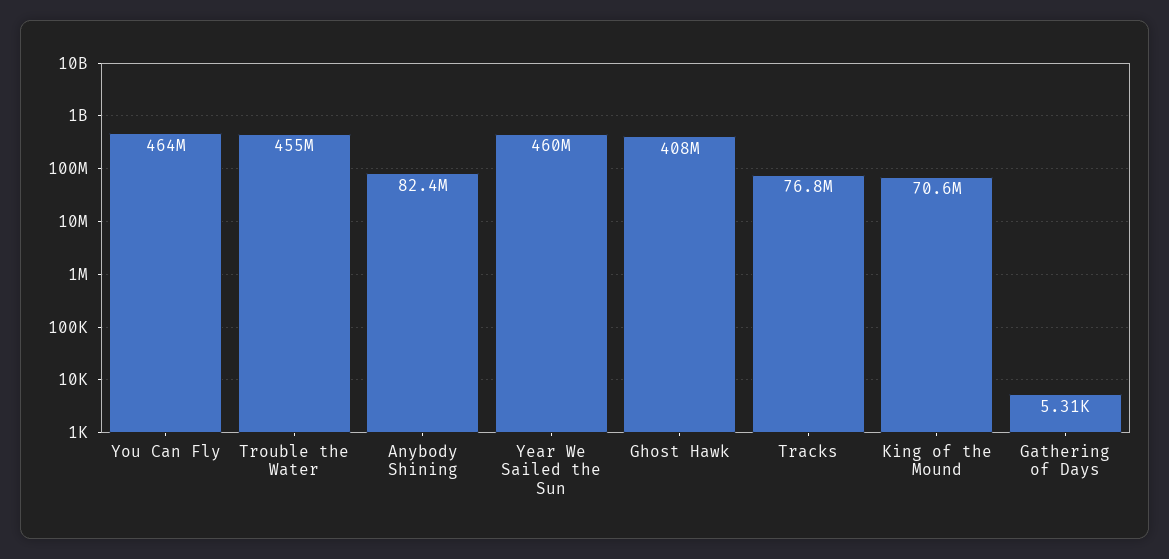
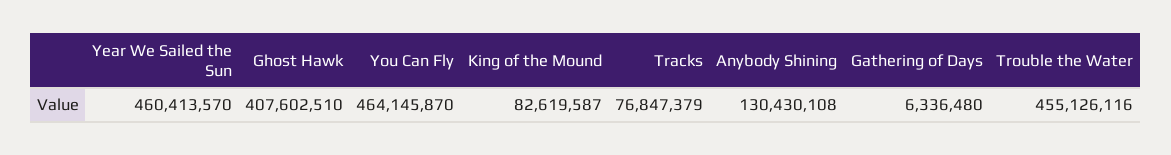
Anybody Shining: 82400000 -> 130430108
King of the Mound: 70600000 -> 82619587
Gathering of Days: 5310 -> 6336480

